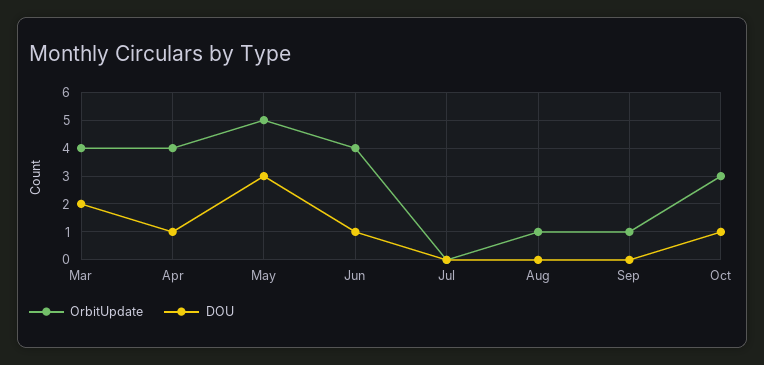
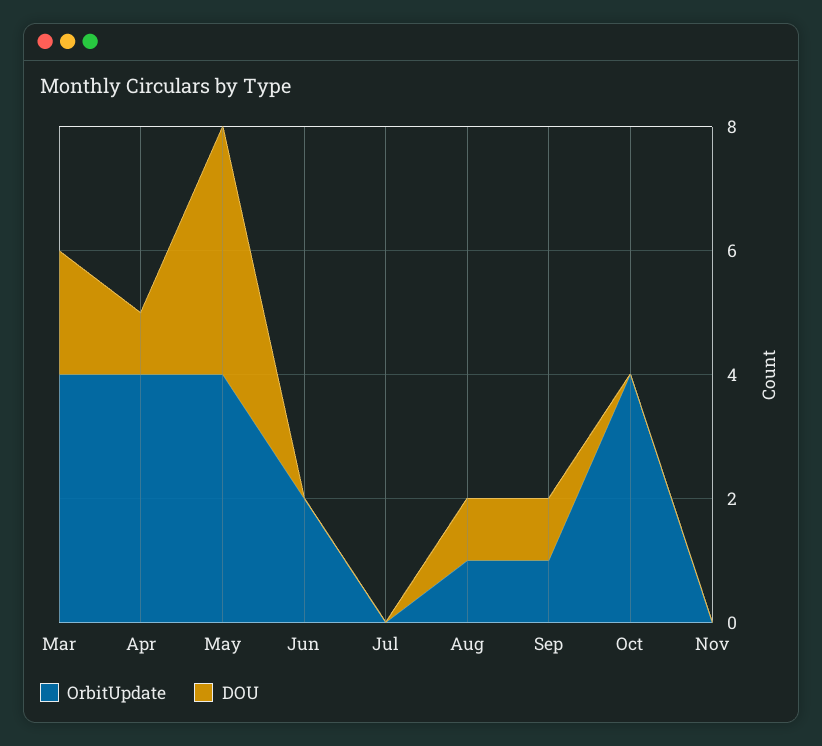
OrbitUpdate, May: 5 -> 4
DOU, May: 3 -> 4
OrbitUpdate, Jun: 4 -> 2
DOU, Jun: 1 -> 0
DOU, Aug: 0 -> 1
DOU, Sep: 0 -> 1
OrbitUpdate, Oct: 3 -> 4
DOU, Oct: 1 -> 0
OrbitUpdate, Nov: none -> 0
DOU, Nov: none -> 0

